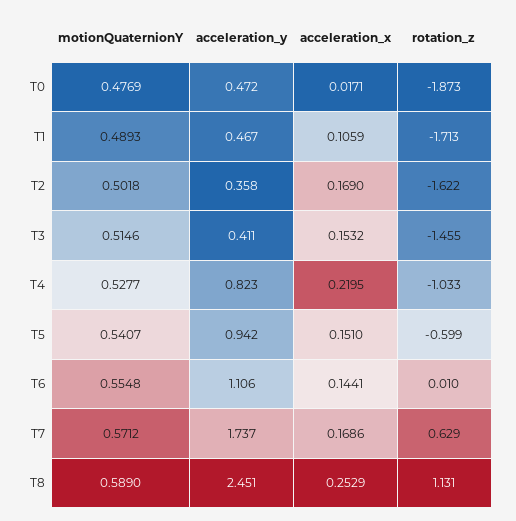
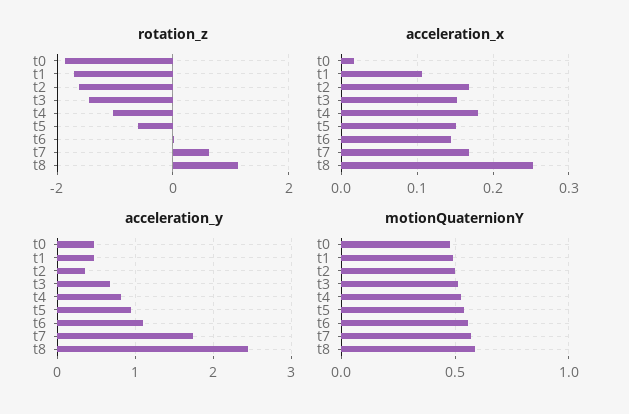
acceleration_y, T3: 0.411 -> 0.7
acceleration_x, T4: 0.2195 -> 0.18

